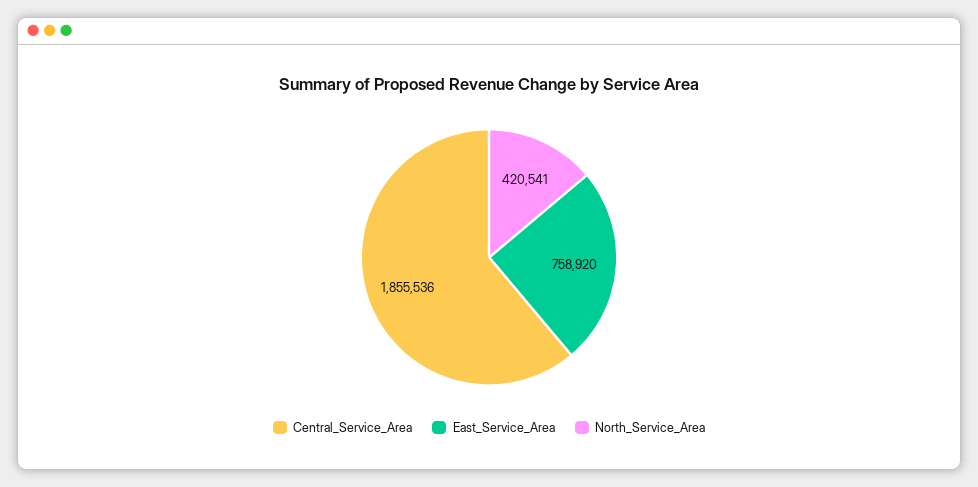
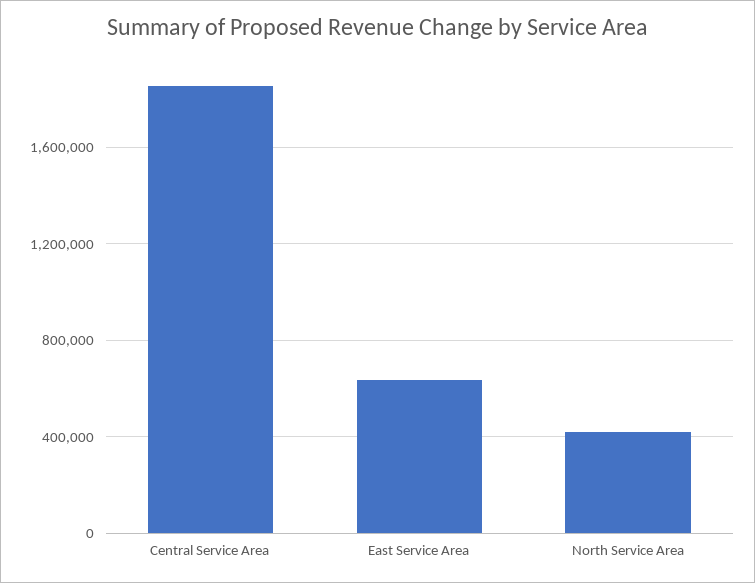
East_Service_Area: 758920 -> 650000

